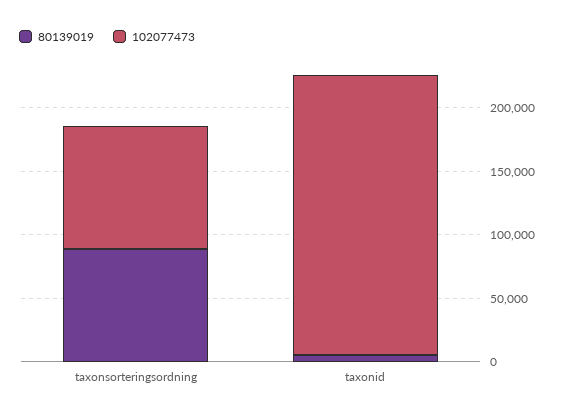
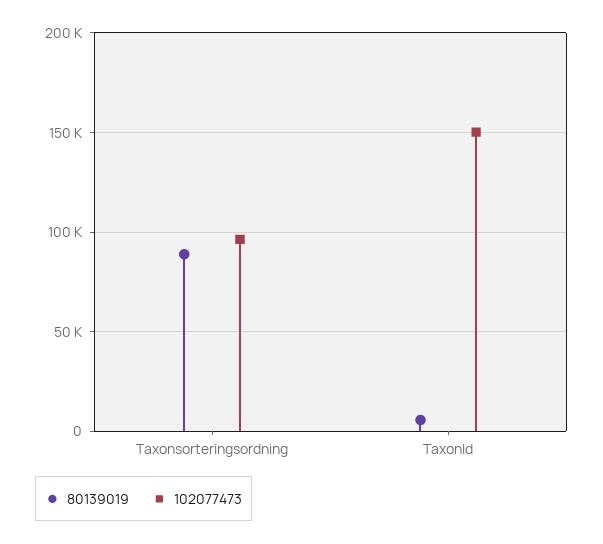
102077473, taxonid: 220000 -> 150000

